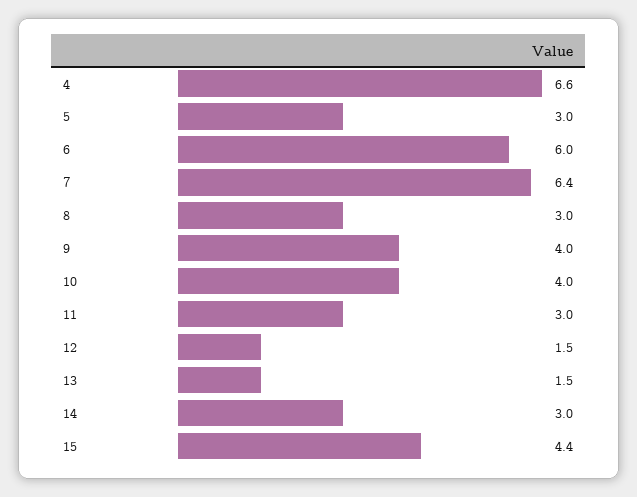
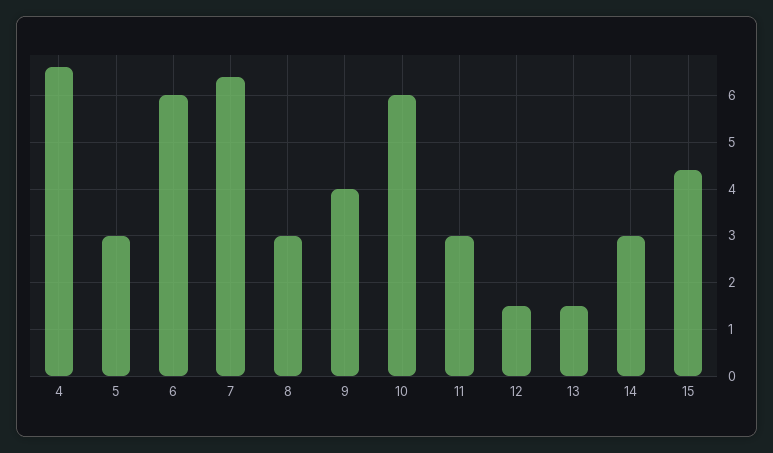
10: 4 -> 6

